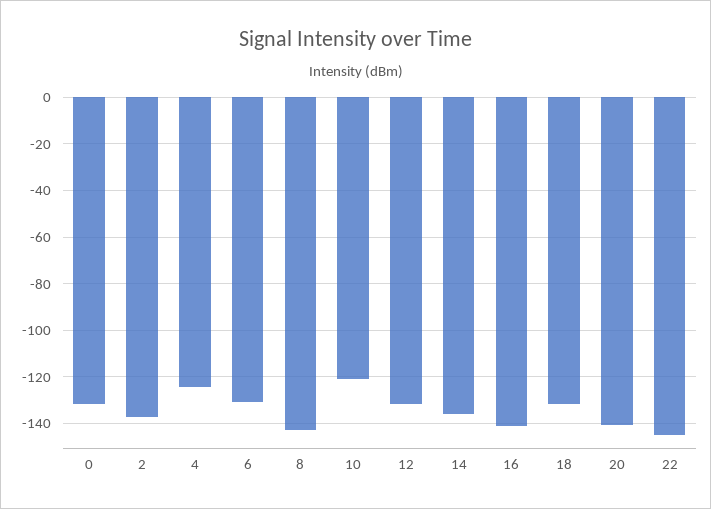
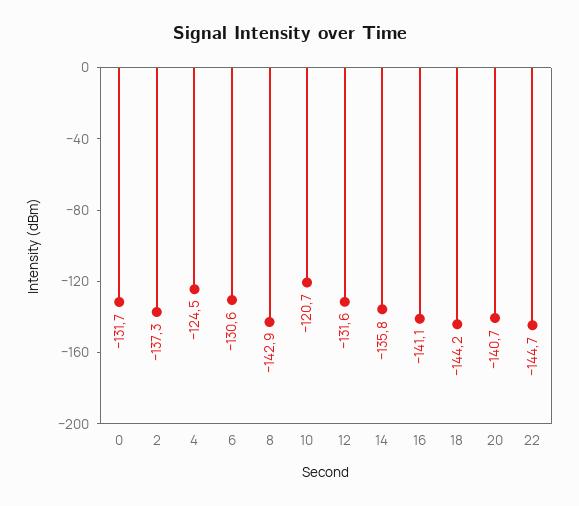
18: -130 -> -144.2

